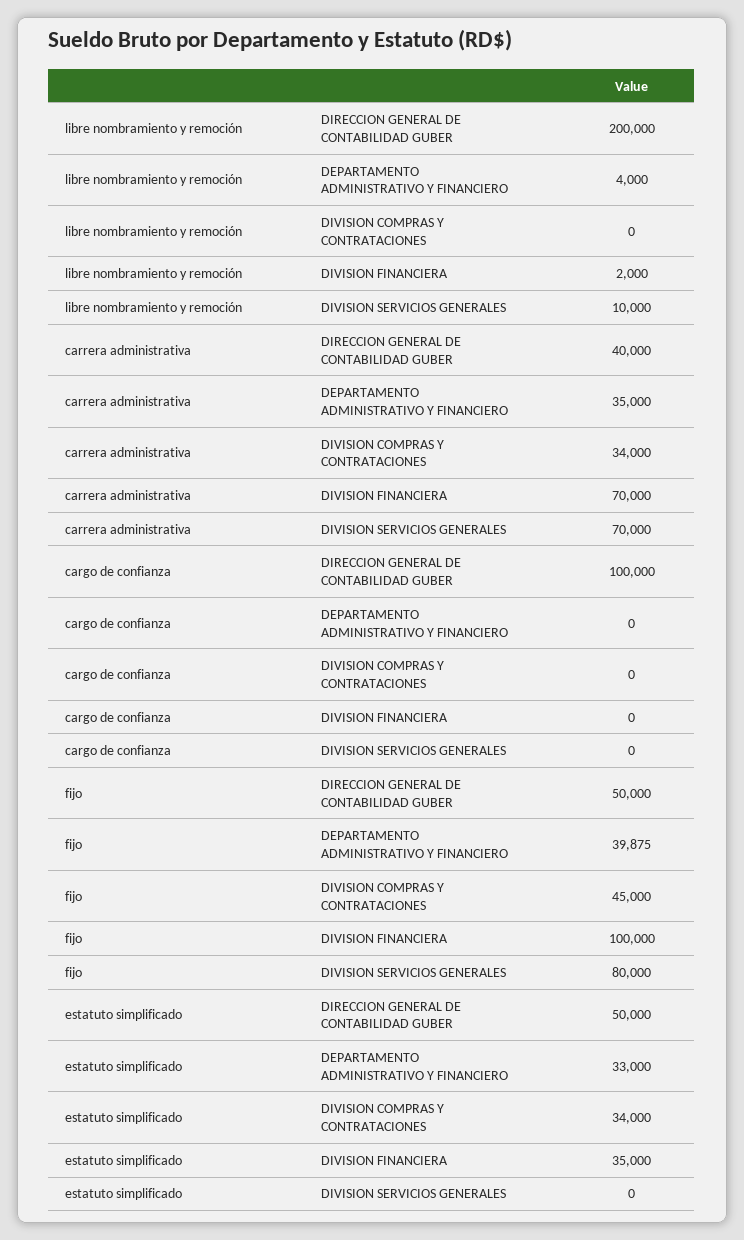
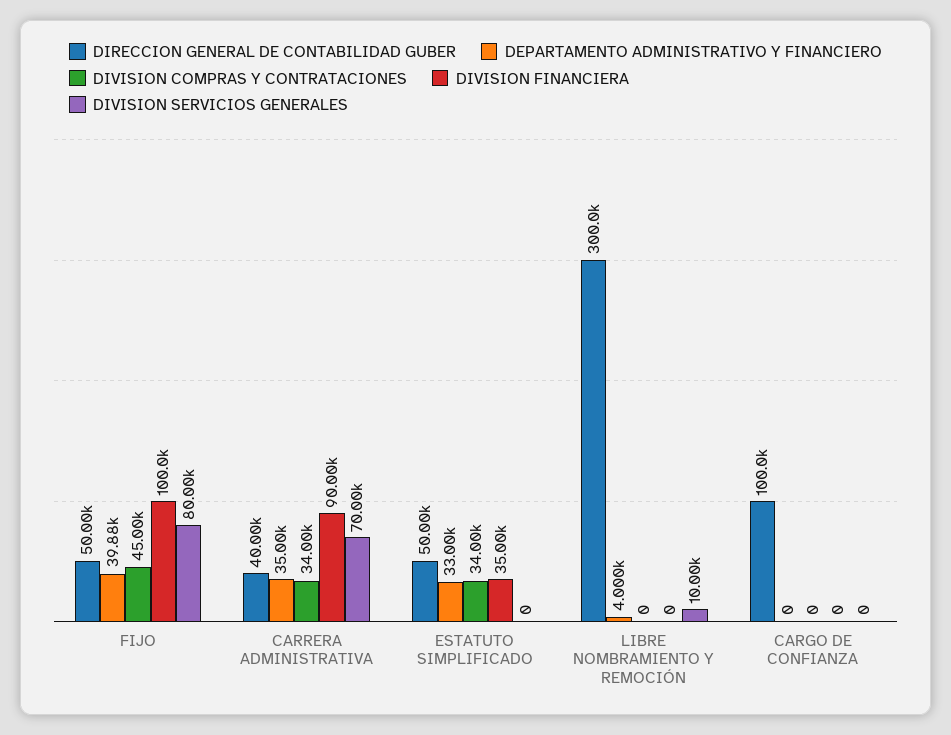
DIRECCION GENERAL DE CONTABILIDAD GUBER, libre nombramiento y remoción: 200000 -> 300000
DIVISION FINANCIERA, libre nombramiento y remoción: 2000 -> 0
DIVISION FINANCIERA, carrera administrativa: 70000 -> 90000

